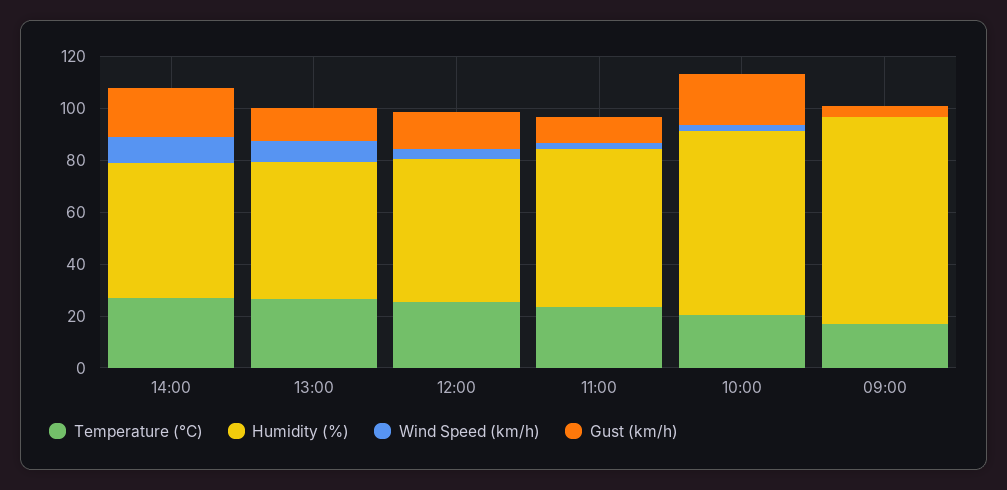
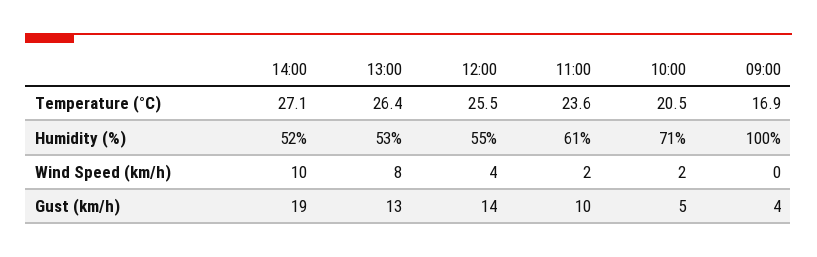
Gust (km/h), 10:00: 20 -> 5
Humidity (%), 09:00: 80 -> 100

